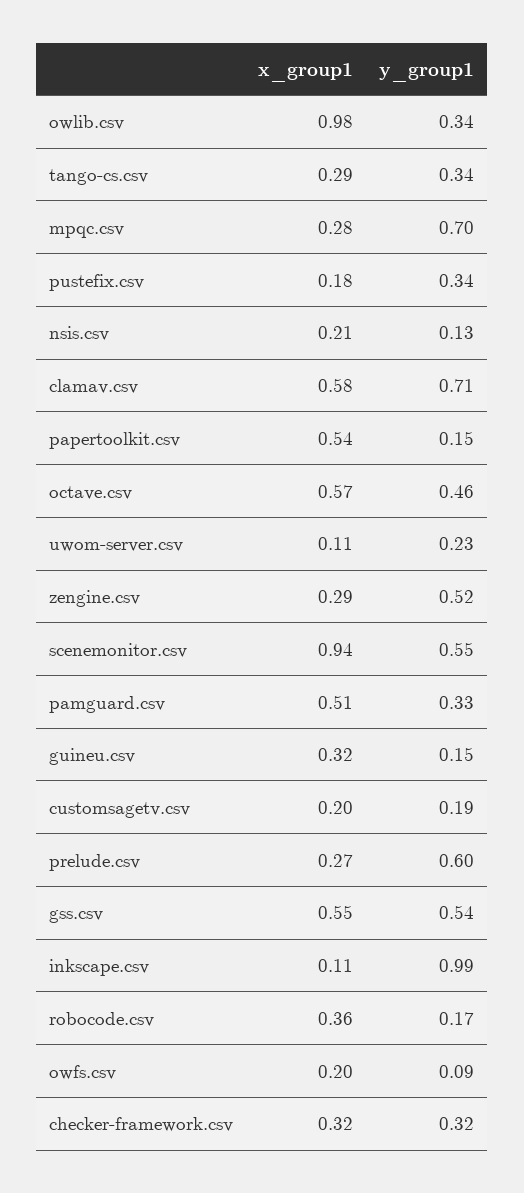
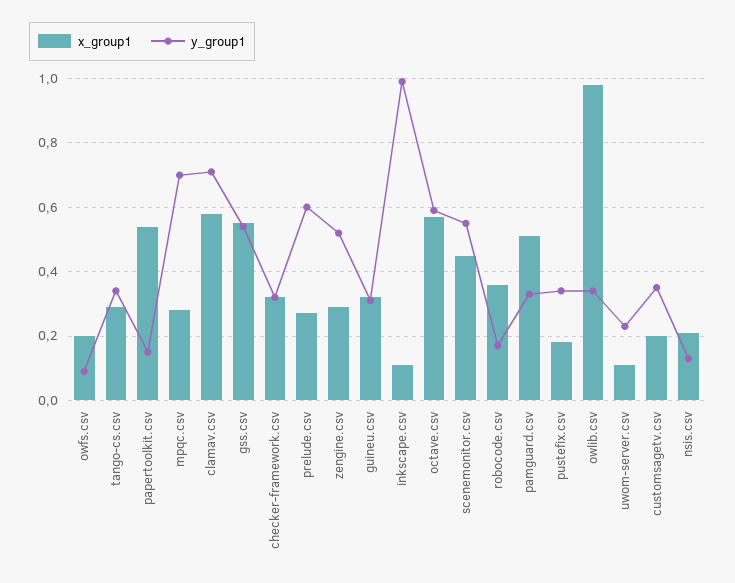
y_group1, octave.csv: 0.46 -> 0.6
x_group1, scenemonitor.csv: 0.94 -> 0.45
y_group1, guineu.csv: 0.15 -> 0.3
y_group1, customsagetv.csv: 0.19 -> 0.35

